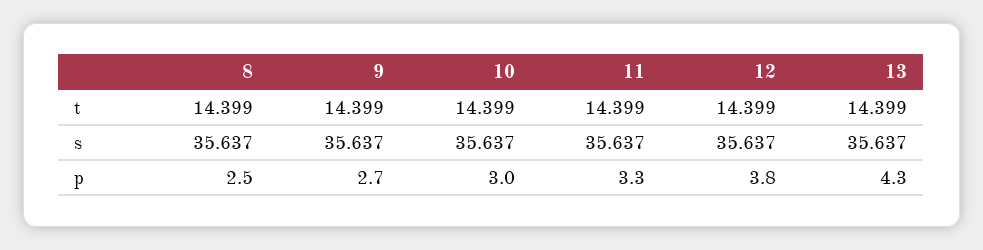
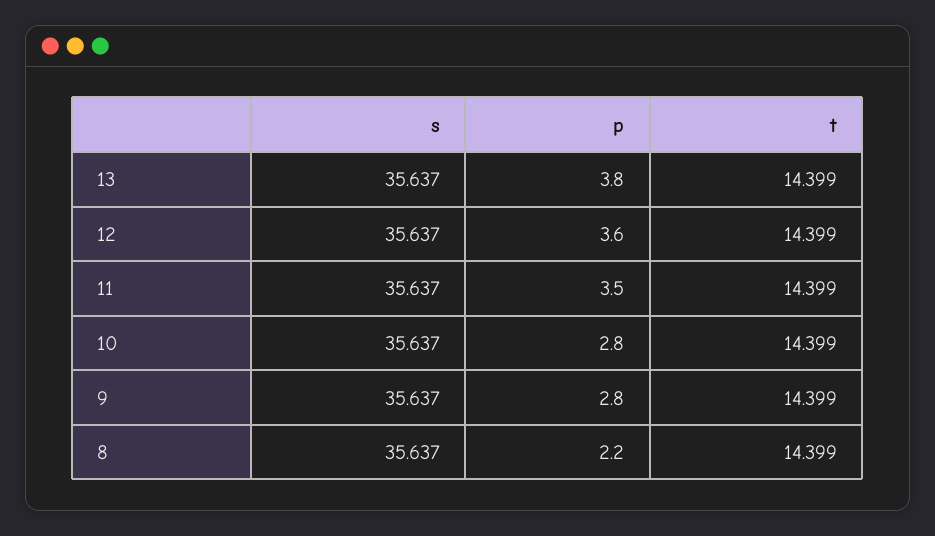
8, p: 2.5 -> 2.2
9, p: 2.7 -> 2.8
10, p: 3 -> 2.8
11, p: 3.3 -> 3.5
12, p: 3.8 -> 3.6
13, p: 4.3 -> 3.8

